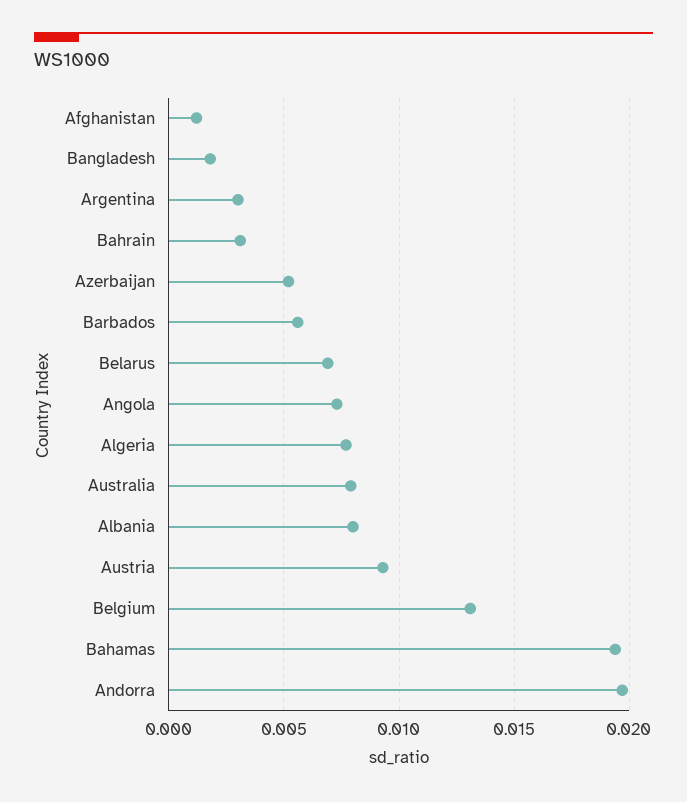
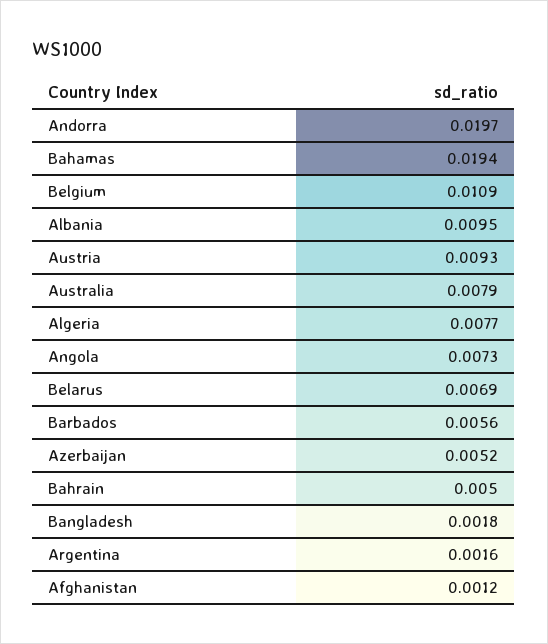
Argentina: 0.003 -> 0.0016
Bahrain: 0.003 -> 0.005
Albania: 0.008 -> 0.0095
Belgium: 0.013 -> 0.0109

